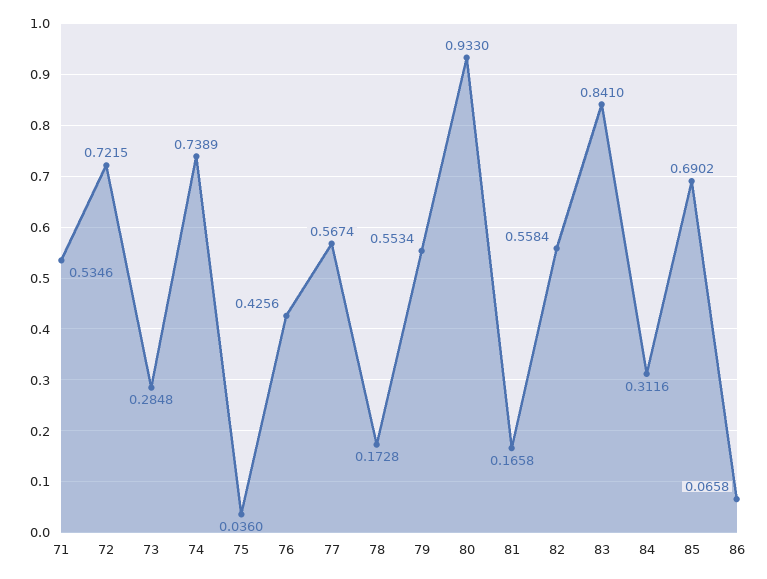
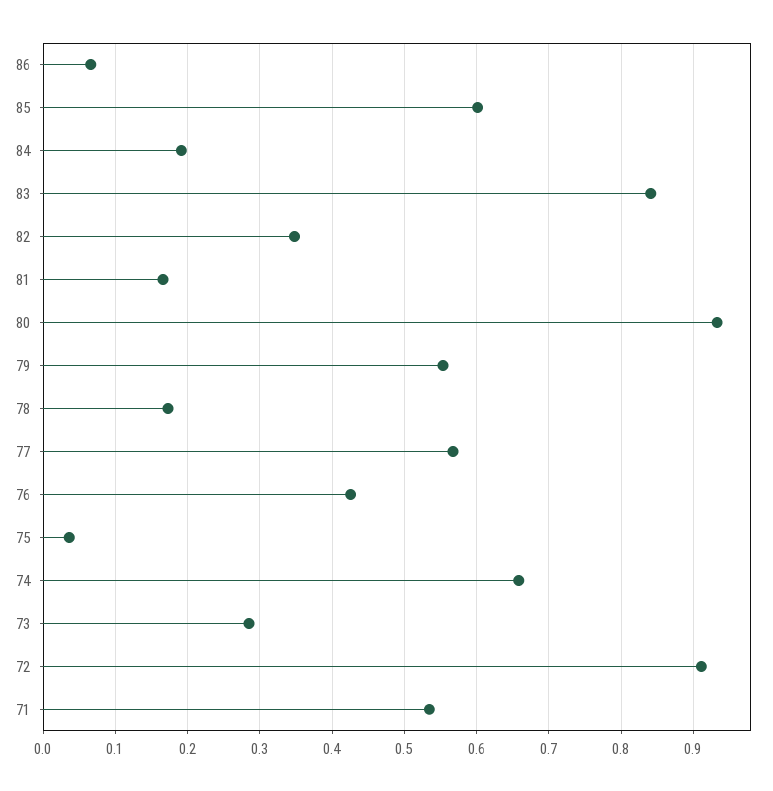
72: 0.7215 -> 0.91
74: 0.7389 -> 0.66
82: 0.5584 -> 0.35
84: 0.3116 -> 0.19
85: 0.6902 -> 0.6

